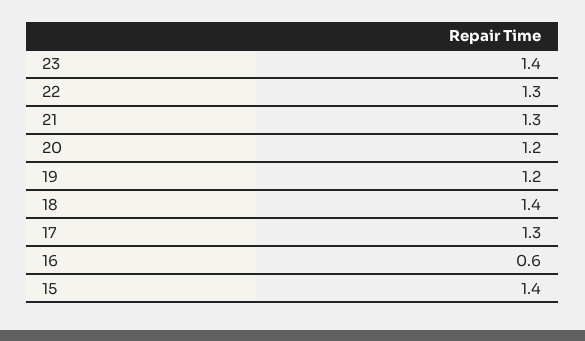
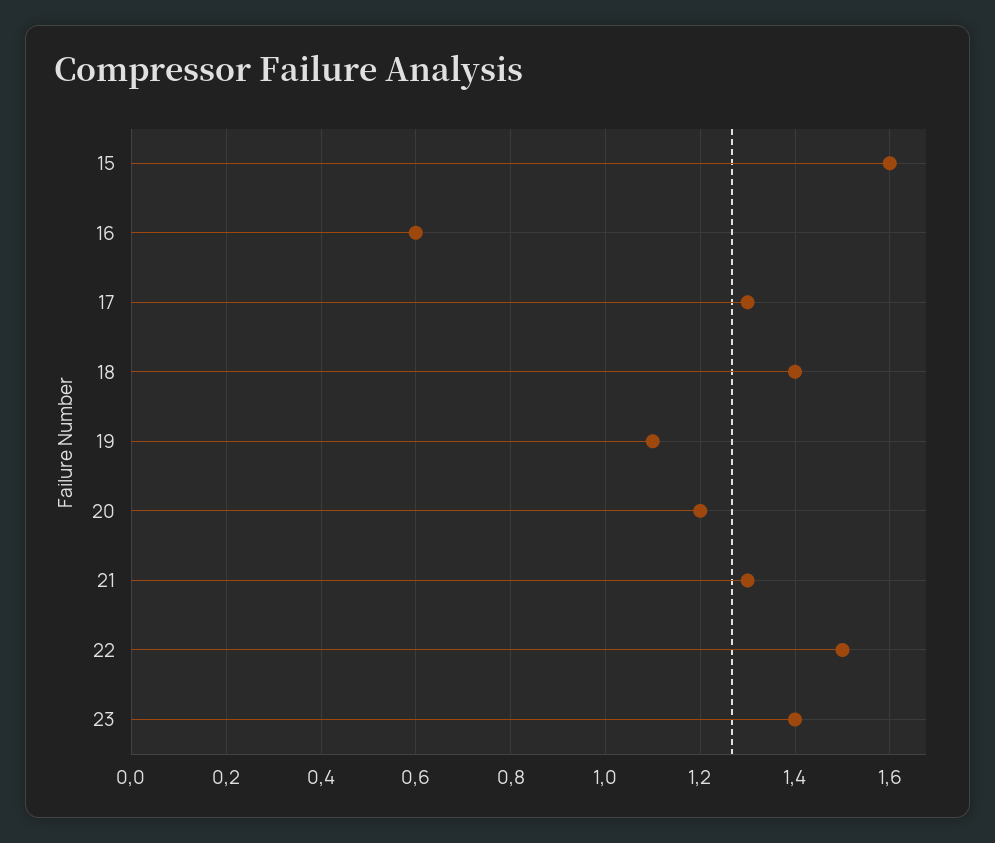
22: 1.3 -> 1.5
19: 1.2 -> 1.1
15: 1.4 -> 1.6

